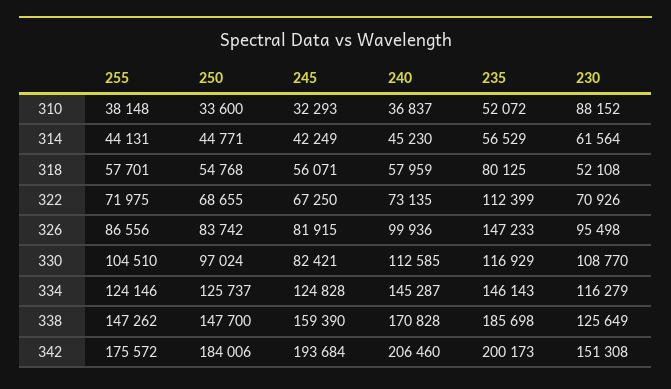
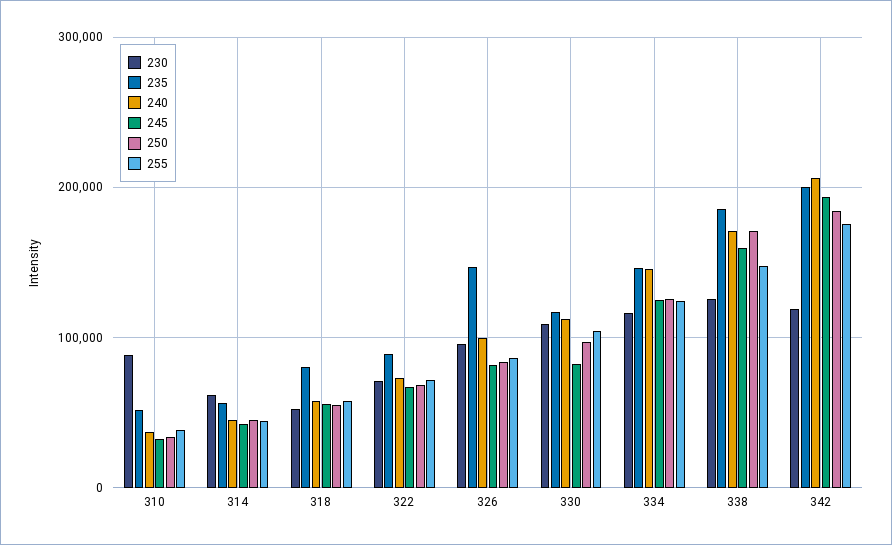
235, 322: 112399 -> 90000
250, 338: 147700 -> 170000
230, 342: 151308 -> 120000

